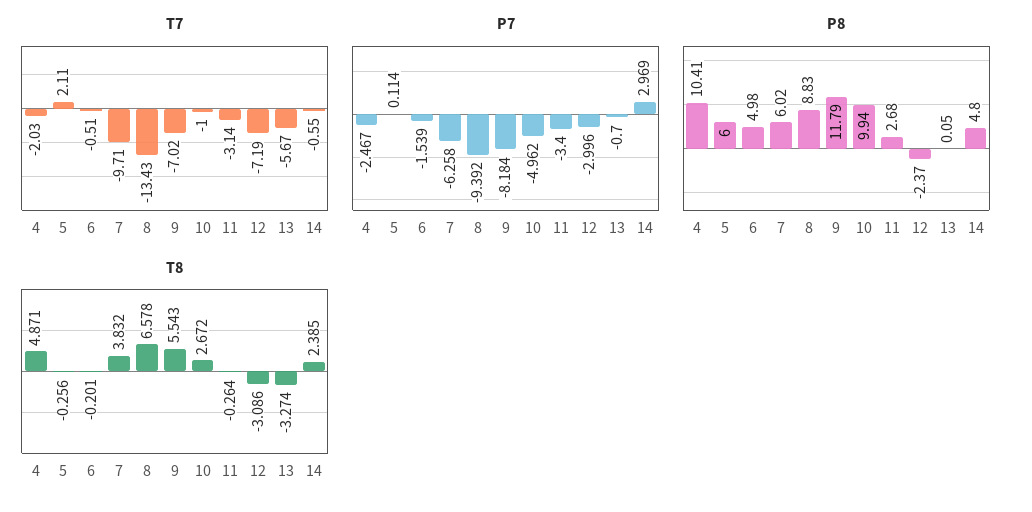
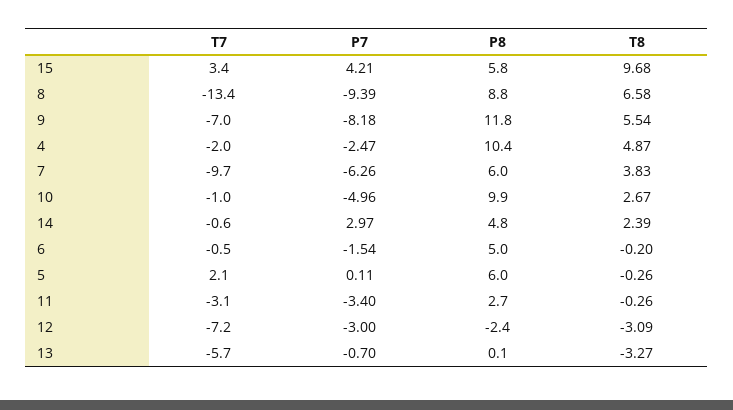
T7, 15: none -> 3.4
P7, 15: none -> 4.21
P8, 15: none -> 5.8
T8, 15: none -> 9.68

